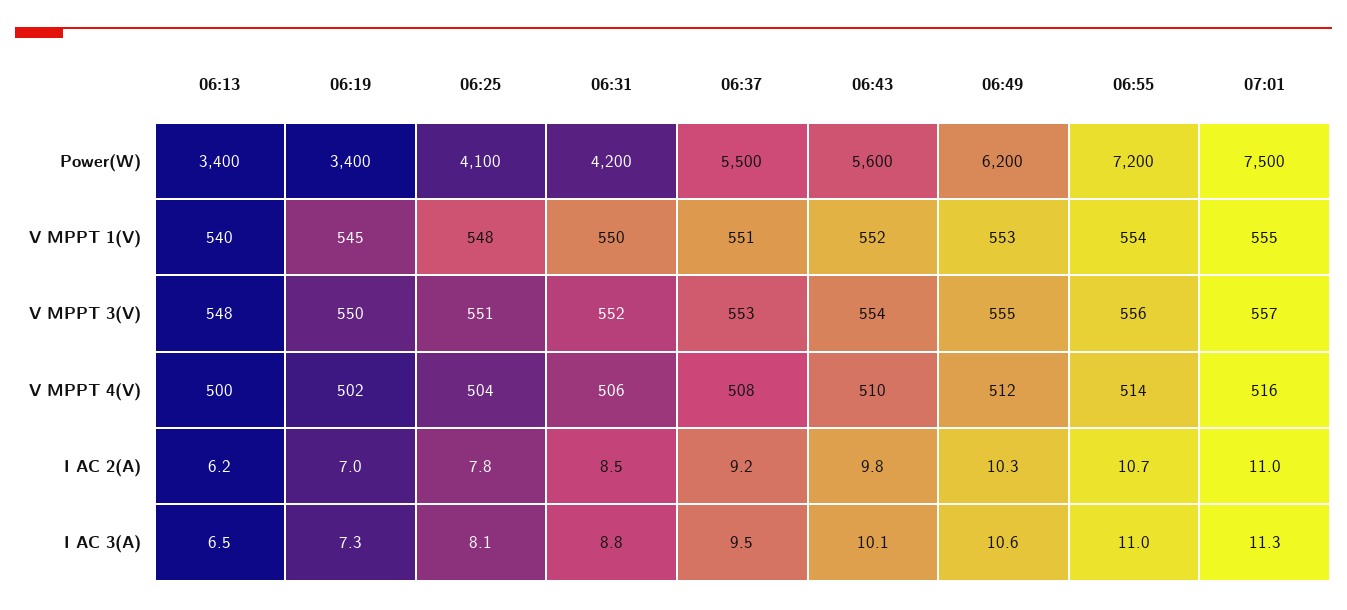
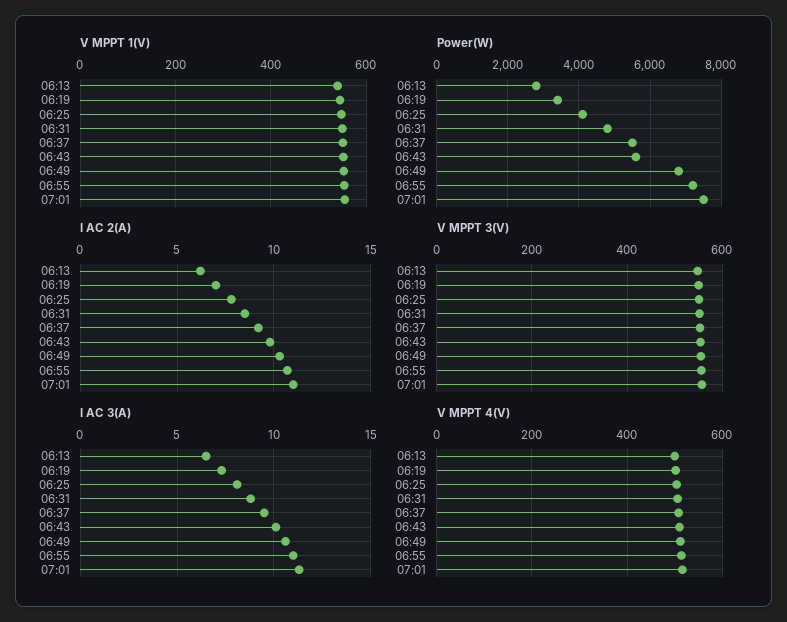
Power(W), 06:13: 3400 -> 2800
Power(W), 06:31: 4200 -> 4800
Power(W), 06:49: 6200 -> 6800

